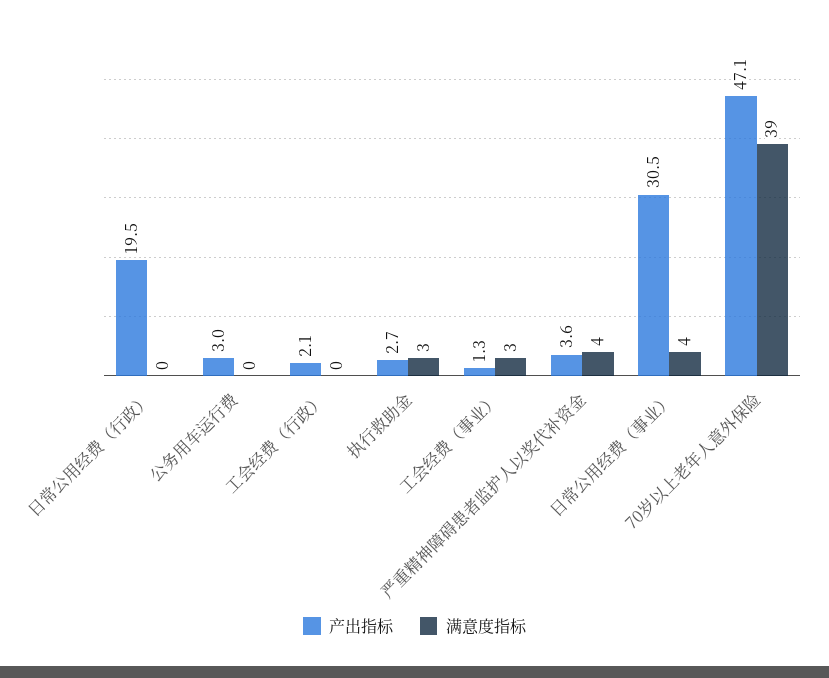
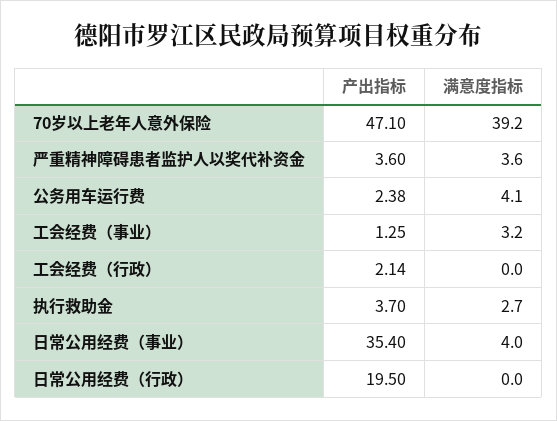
产出指标, 公务用车运行费: 3 -> 2.38
满意度指标, 公务用车运行费: 0 -> 4.1
产出指标, 执行救助金: 2.7 -> 3.7
产出指标, 日常公用经费（事业）: 30.5 -> 35.4

